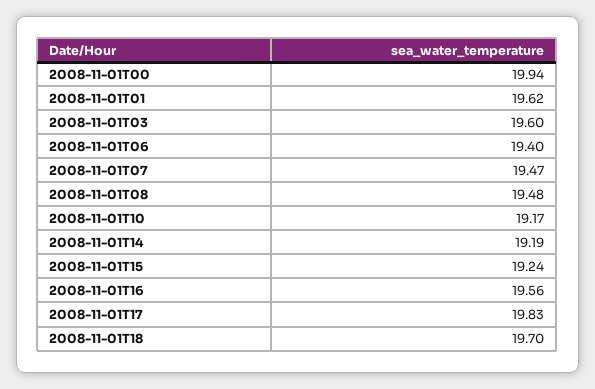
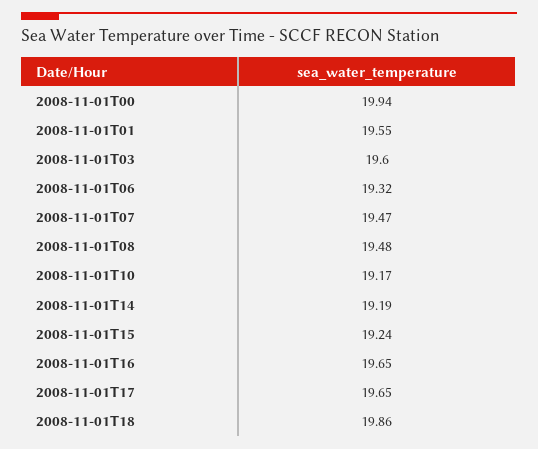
2008-11-01T01: 19.62 -> 19.55
2008-11-01T06: 19.4 -> 19.32
2008-11-01T16: 19.56 -> 19.65
2008-11-01T17: 19.83 -> 19.65
2008-11-01T18: 19.7 -> 19.86

